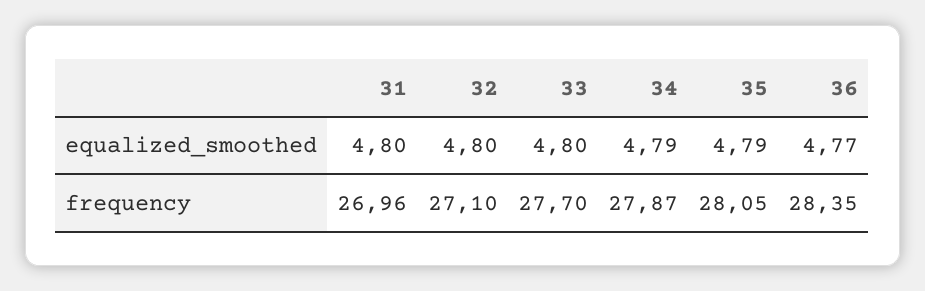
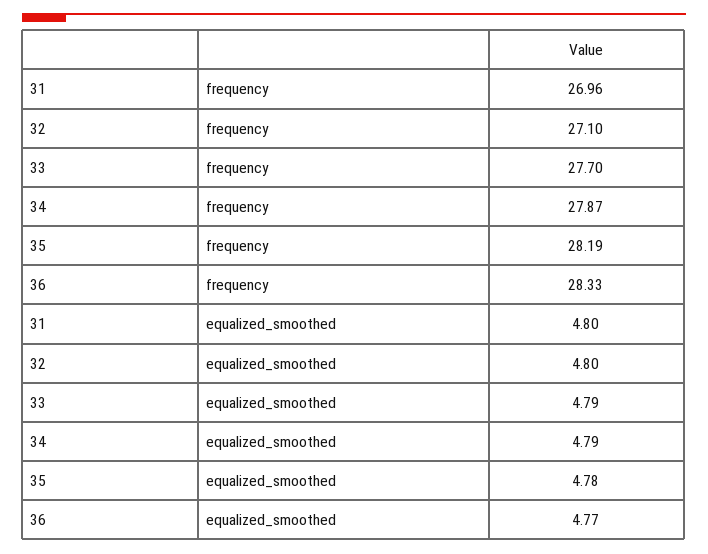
33, equalized_smoothed: 4.8 -> 4.79
35, equalized_smoothed: 4.79 -> 4.78
35, frequency: 28.05 -> 28.19
36, frequency: 28.35 -> 28.33

